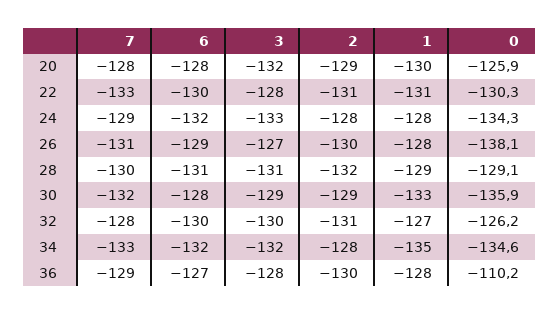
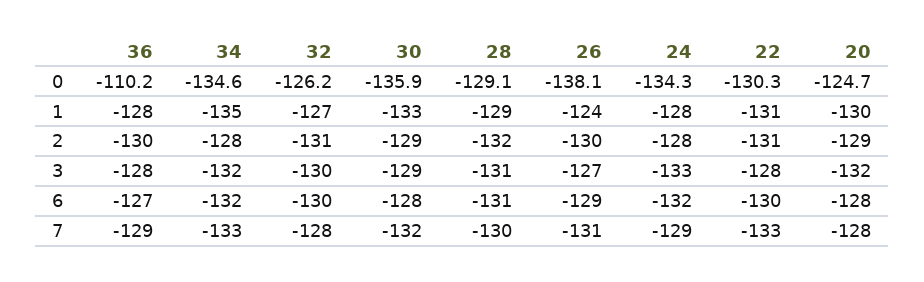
0, 20: -125.9 -> -124.7
1, 26: -128 -> -124

